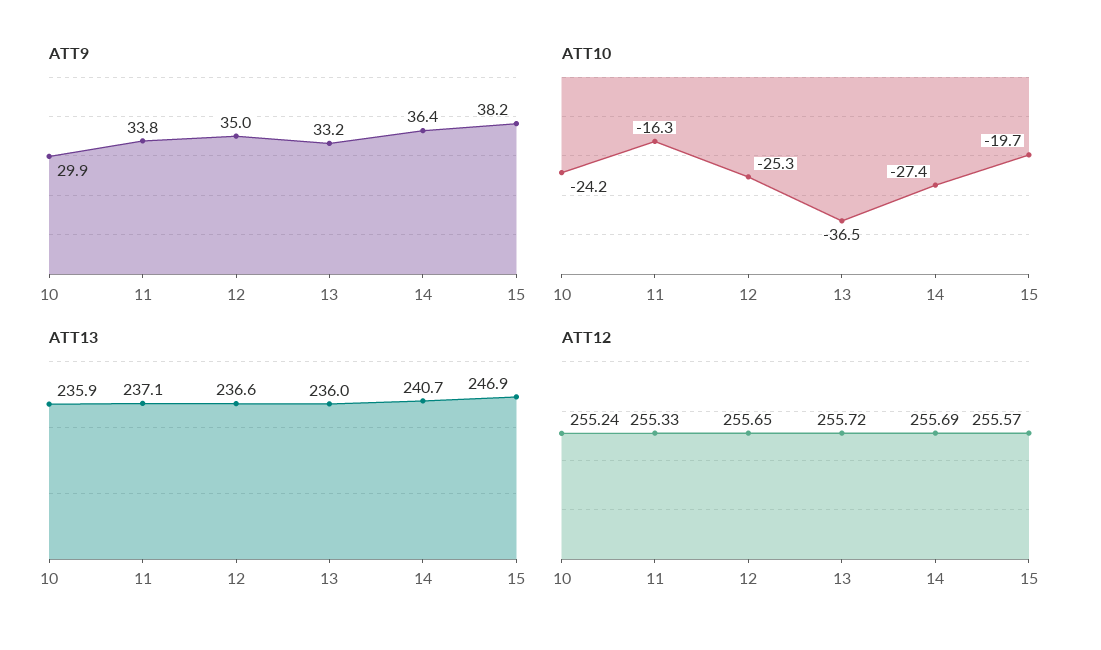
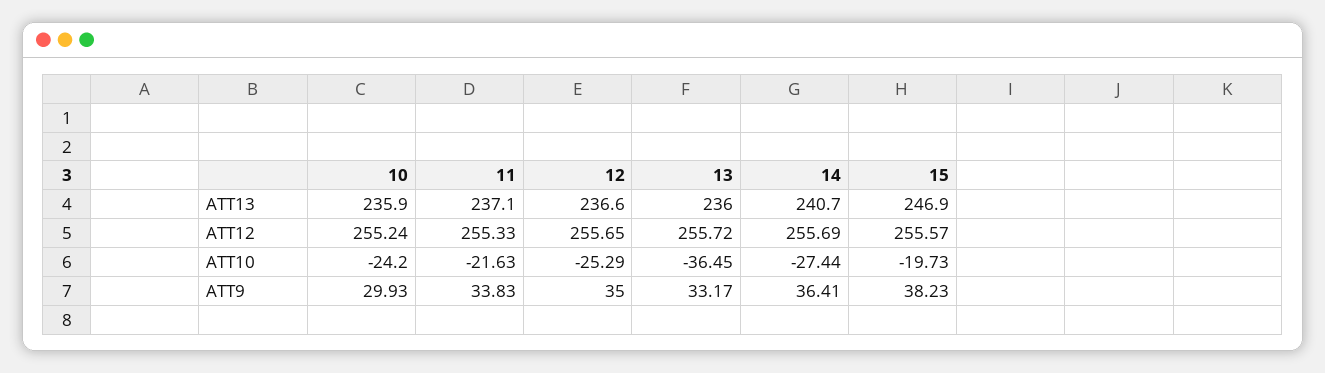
ATT10, 11: -16.3 -> -21.63

